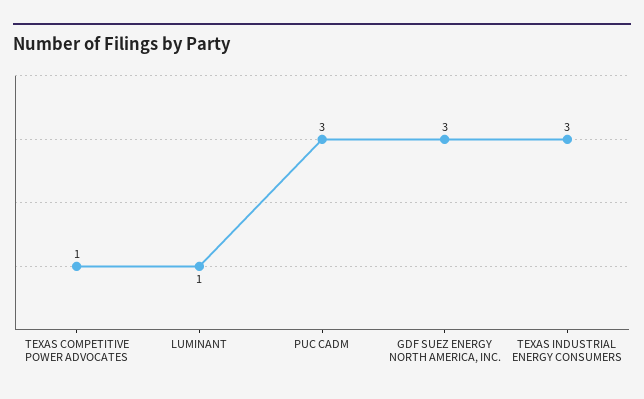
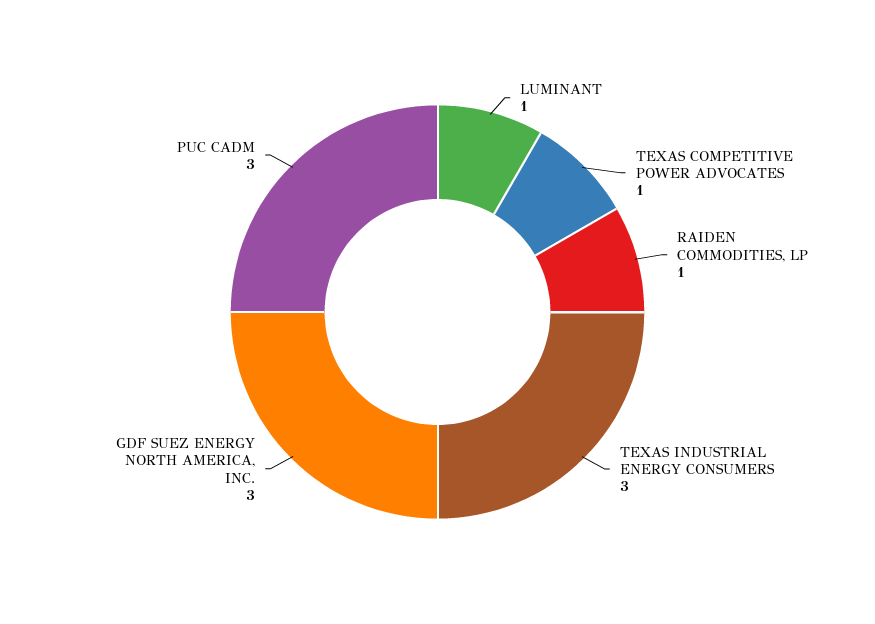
RAIDEN COMMODITIES, LP: none -> 1

